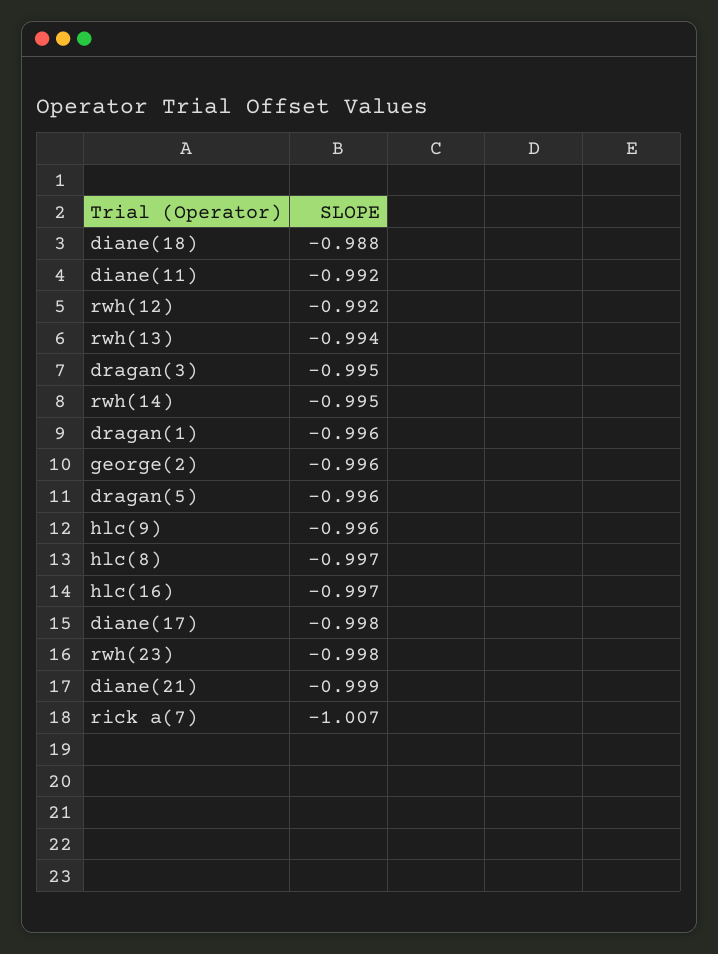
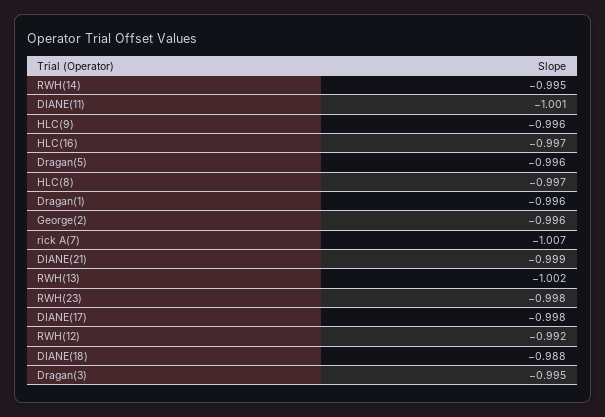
diane(11): -0.992 -> -1.001
rwh(13): -0.994 -> -1.002

